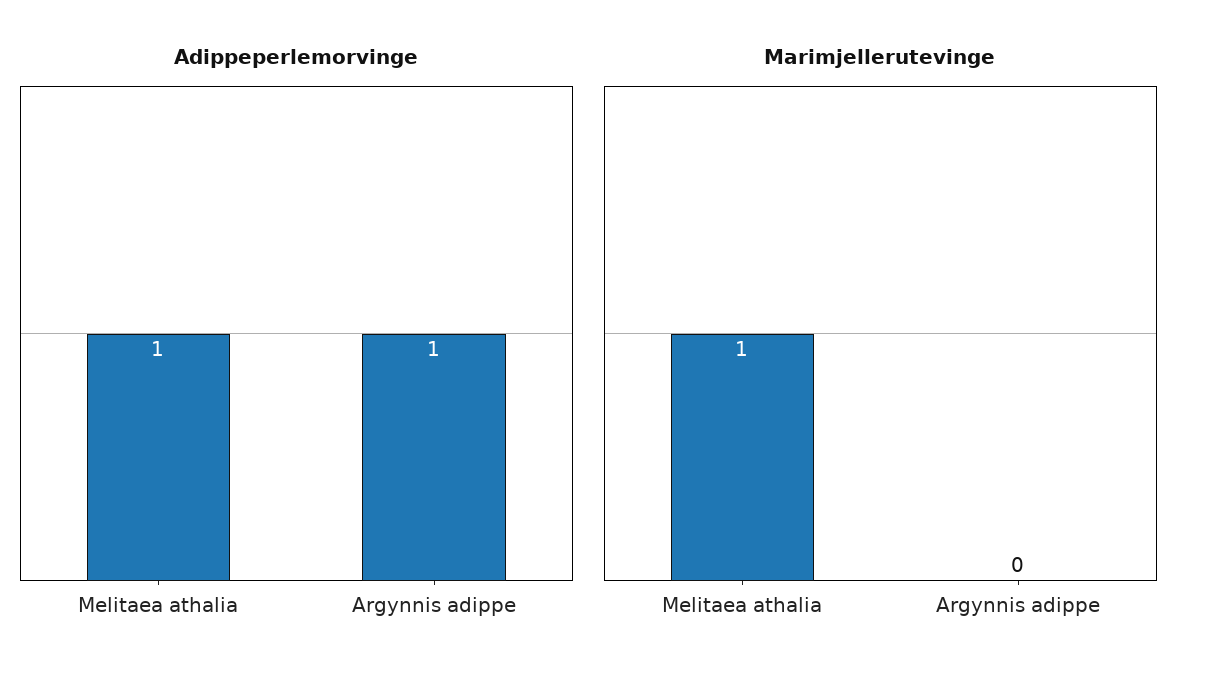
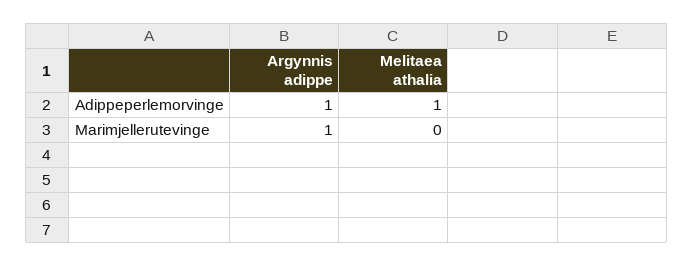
Marimjellerutevinge, Melitaea athalia: 1 -> 0
Marimjellerutevinge, Argynnis adippe: 0 -> 1

